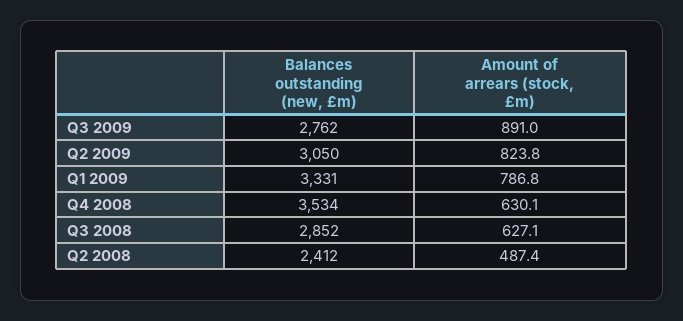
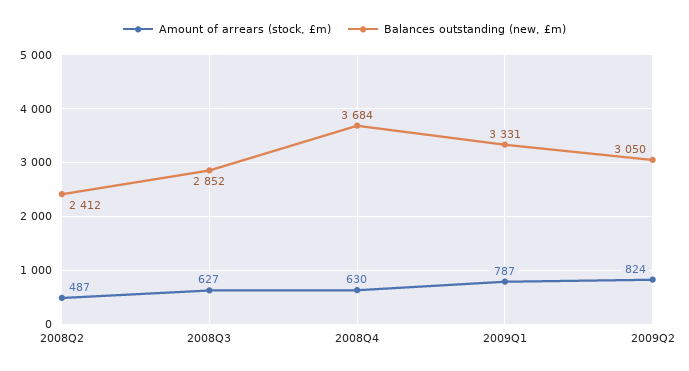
Balances outstanding (new, £m), Q3 2009: 2762 -> none
Amount of arrears (stock, £m), Q3 2009: 891 -> none
Balances outstanding (new, £m), Q4 2008: 3534 -> 3684

